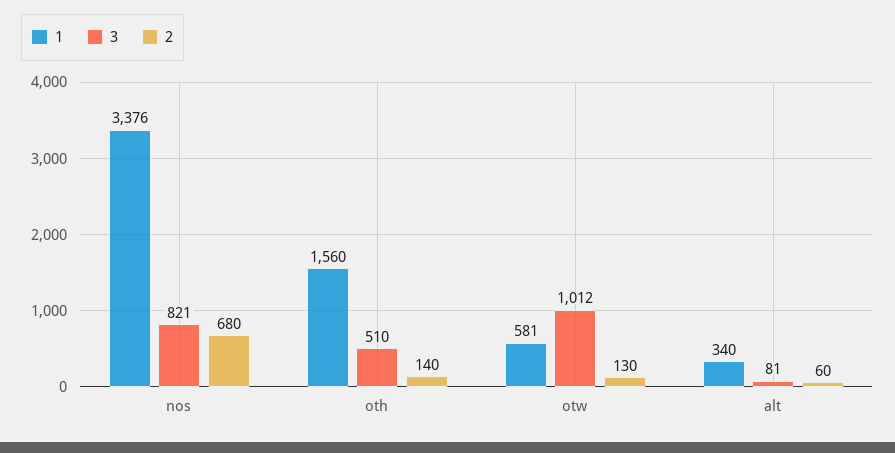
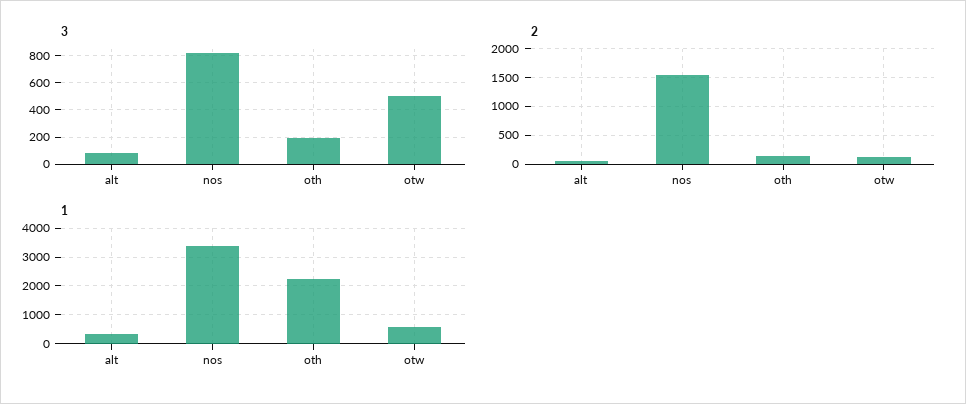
2, nos: 680 -> 1500
1, oth: 1560 -> 2250
3, oth: 510 -> 200
3, otw: 1012 -> 500

